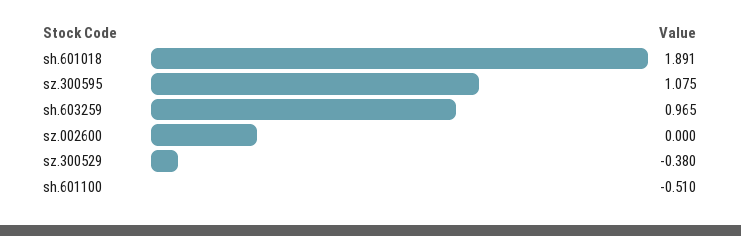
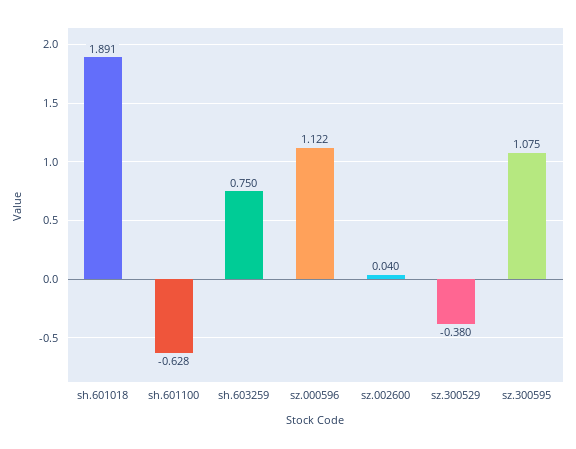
sh.603259: 0.965 -> 0.75
sz.002600: 0 -> 0.04
sh.601100: -0.51 -> -0.628
sz.000596: none -> 1.122

